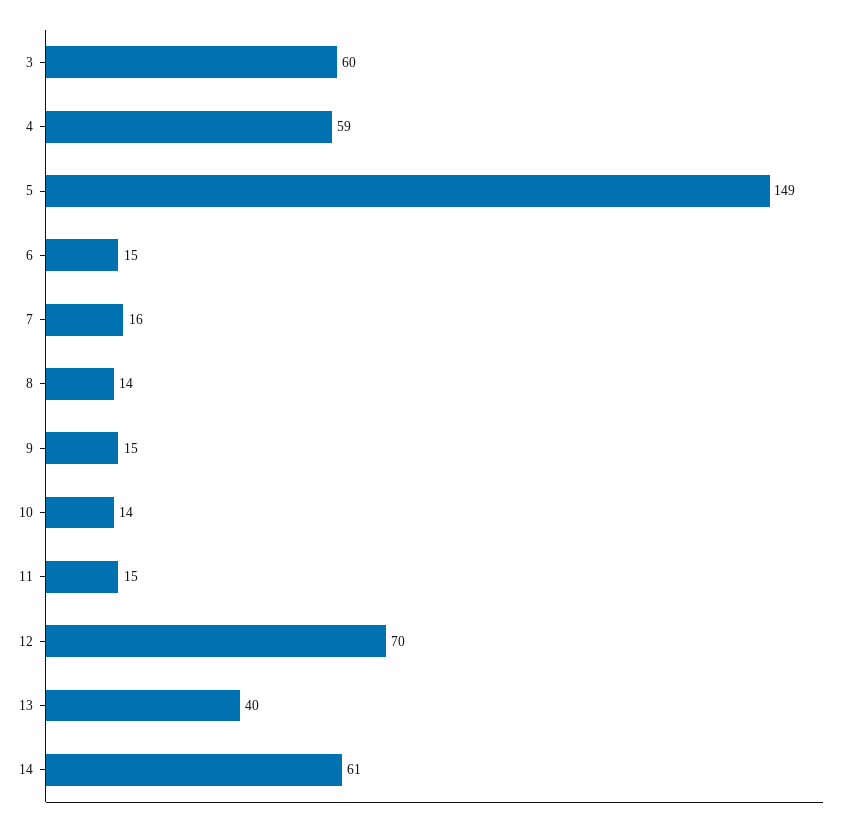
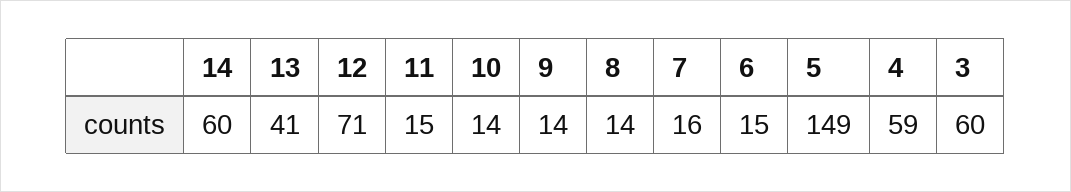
9: 15 -> 14
12: 70 -> 71
13: 40 -> 41
14: 61 -> 60

